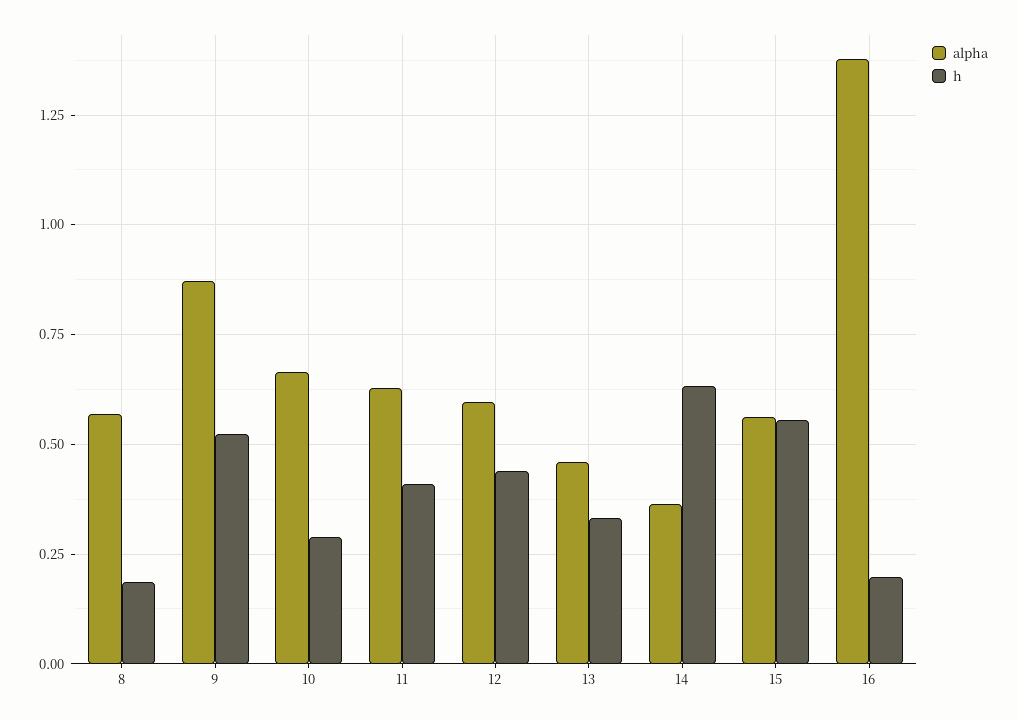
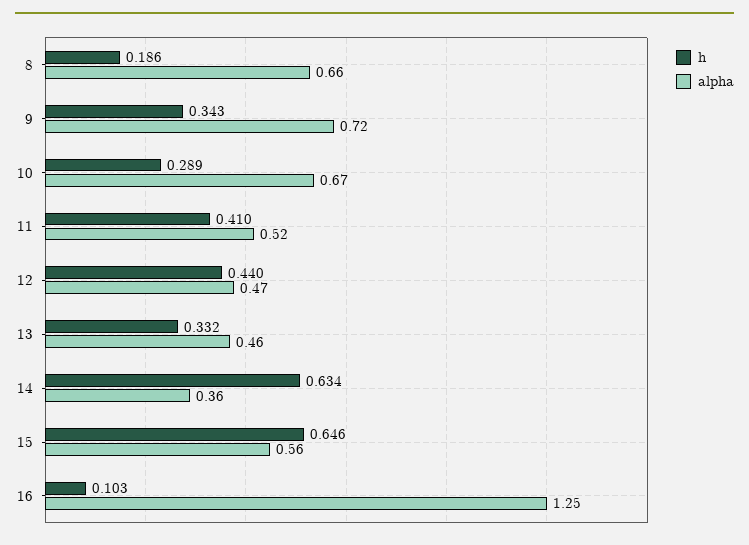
alpha, 8: 0.575 -> 0.66
alpha, 9: 0.875 -> 0.72
h, 9: 0.525 -> 0.343
alpha, 11: 0.625 -> 0.52
alpha, 12: 0.6 -> 0.47
h, 15: 0.55 -> 0.646
alpha, 16: 1.375 -> 1.25
h, 16: 0.2 -> 0.103

